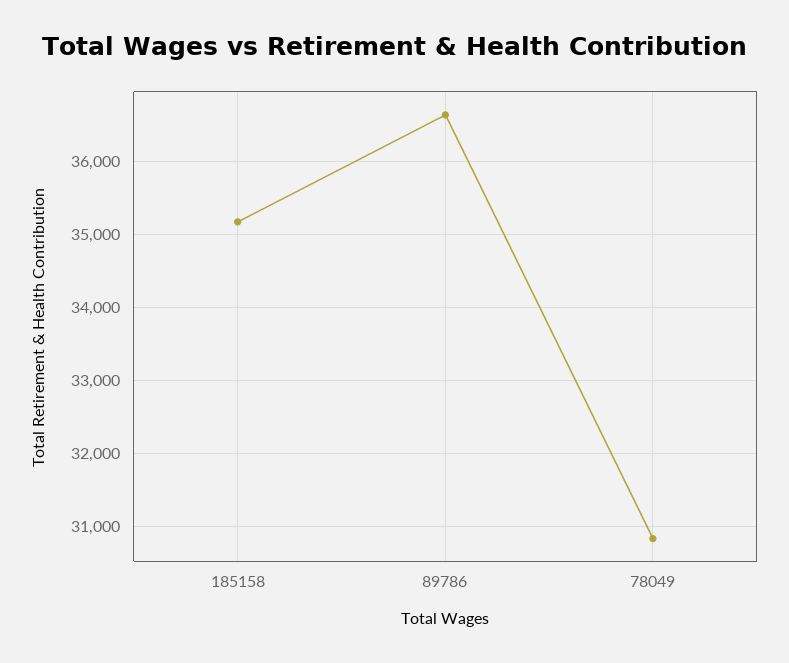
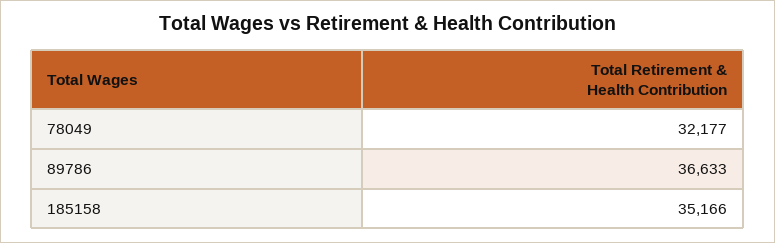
78049: 30800 -> 32177

